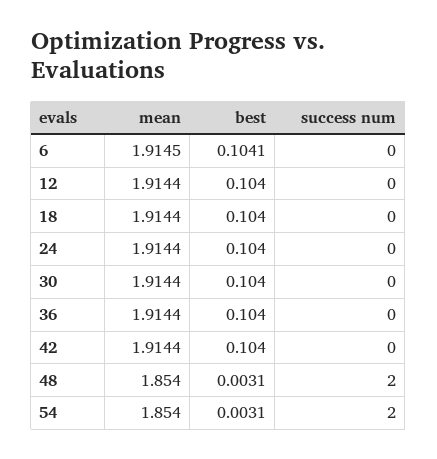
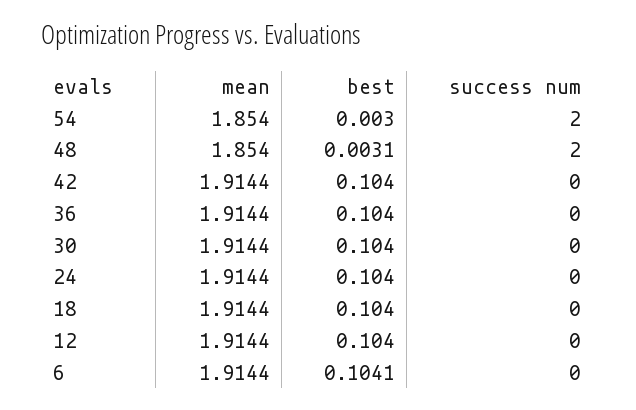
mean, 6: 1.9145 -> 1.9144
best, 54: 0.0031 -> 0.003

